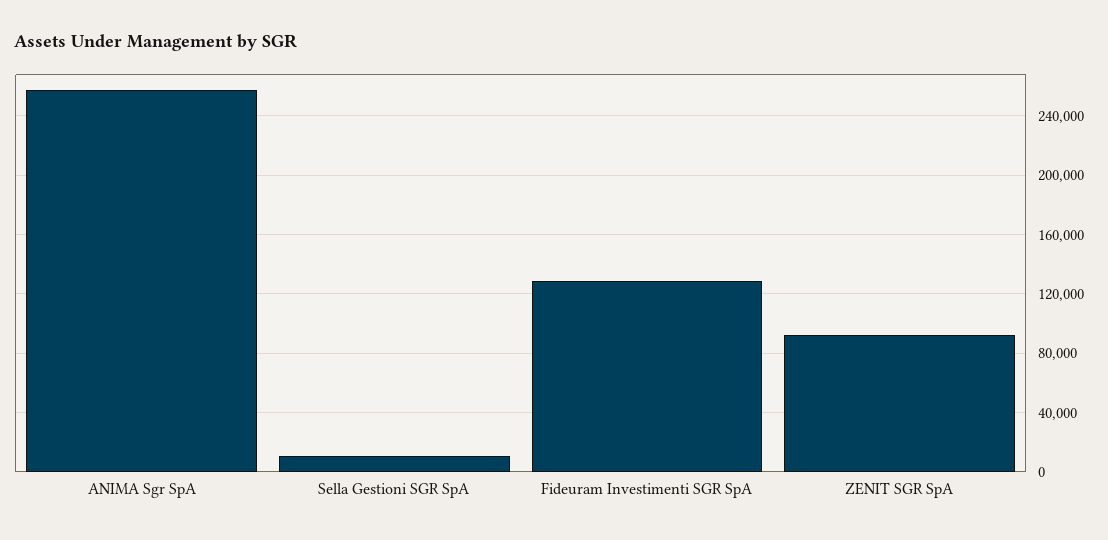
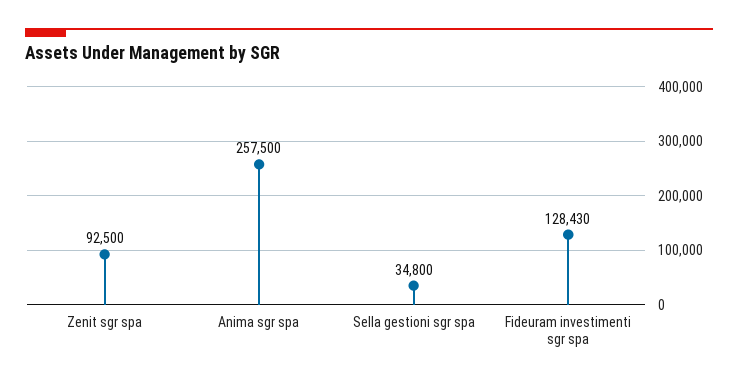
Sella Gestioni SGR SpA: 10000 -> 34800

